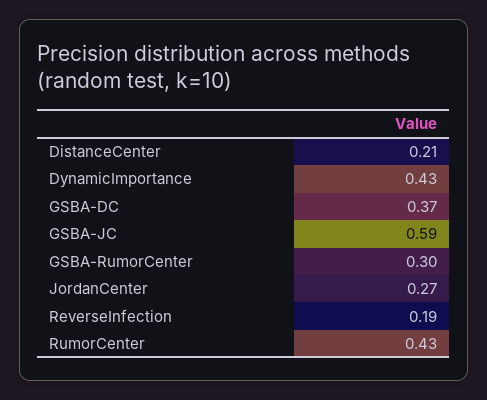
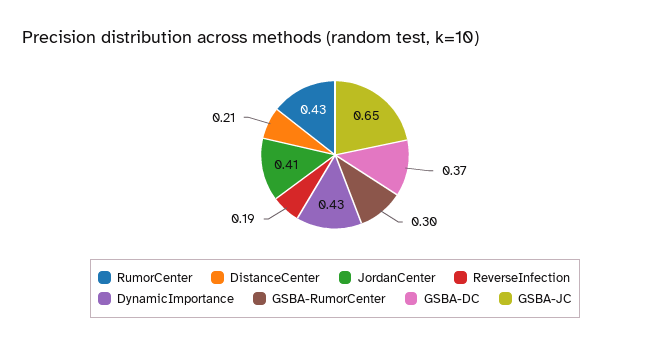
GSBA-JC: 0.59 -> 0.65
JordanCenter: 0.27 -> 0.41

